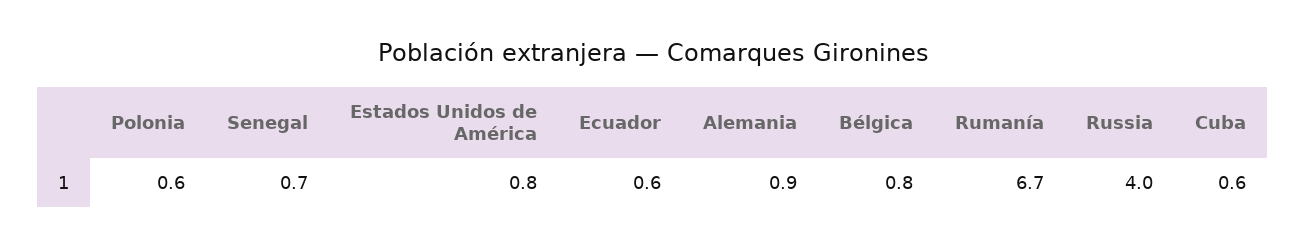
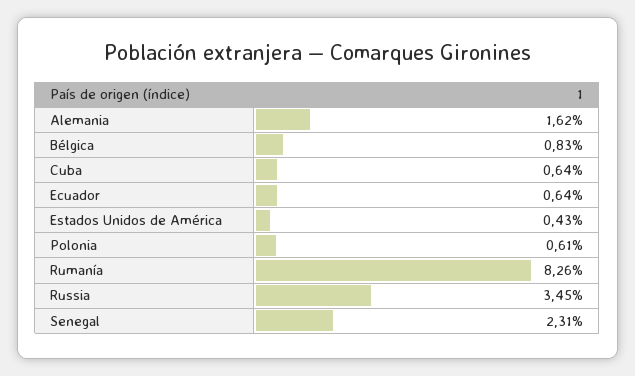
Senegal: 0.7 -> 2.31
Estados Unidos de América: 0.8 -> 0.43
Alemania: 0.9 -> 1.62
Rumanía: 6.7 -> 8.26
Russia: 4 -> 3.45

